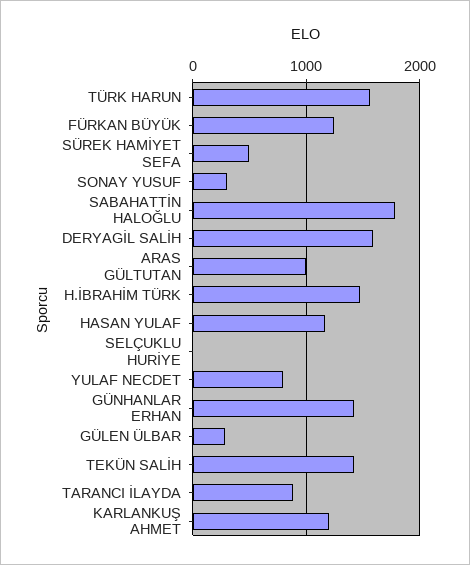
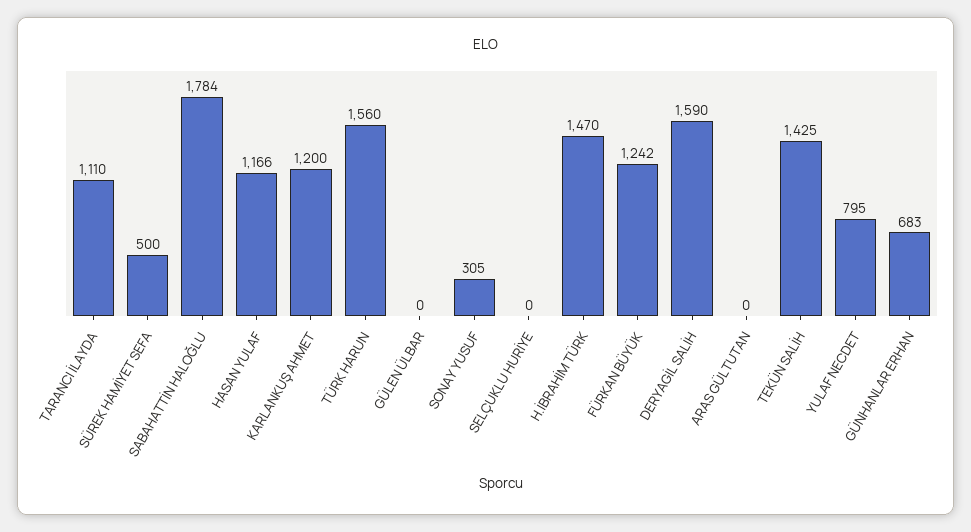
ARAS GÜLTUTAN: 1000 -> 0
GÜNHANLAR ERHAN: 1400 -> 683
GÜLEN ÜLBAR: 300 -> 0
TARANCI İLAYDA: 900 -> 1110

